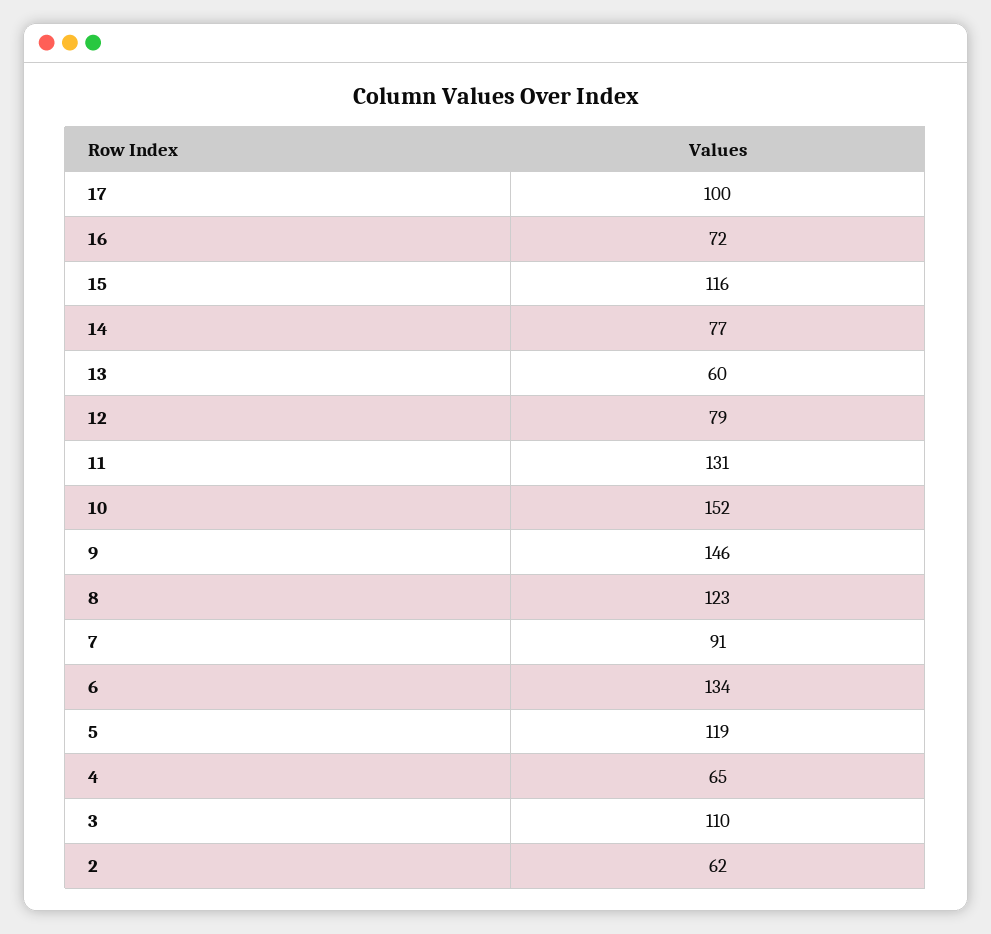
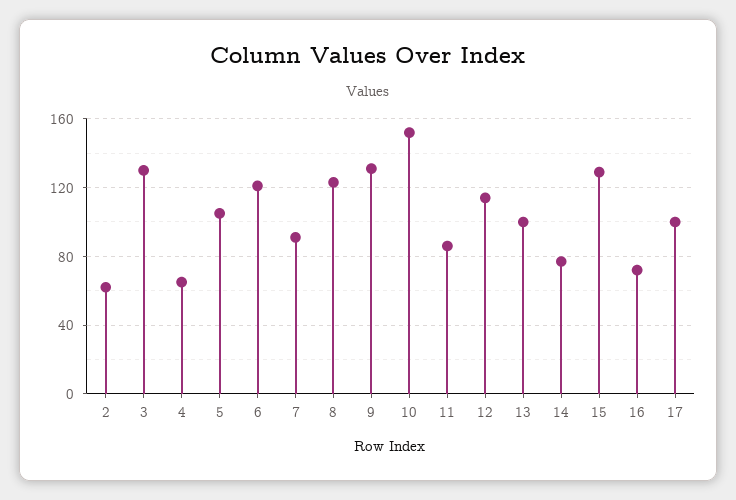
15: 116 -> 130
13: 60 -> 100
12: 79 -> 115
11: 131 -> 85
9: 146 -> 130
6: 134 -> 120
5: 119 -> 105
3: 110 -> 130

